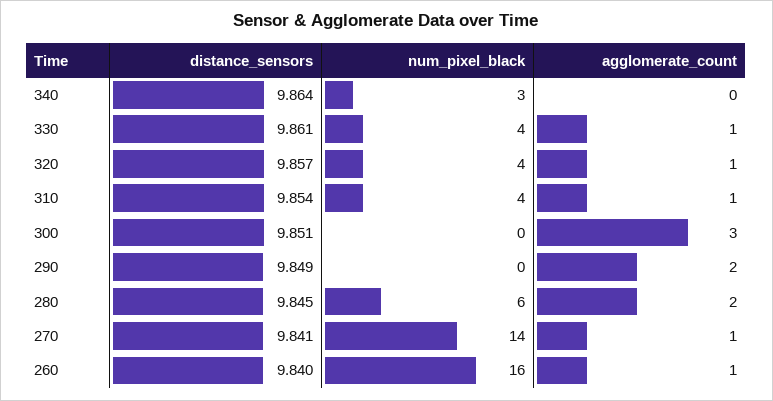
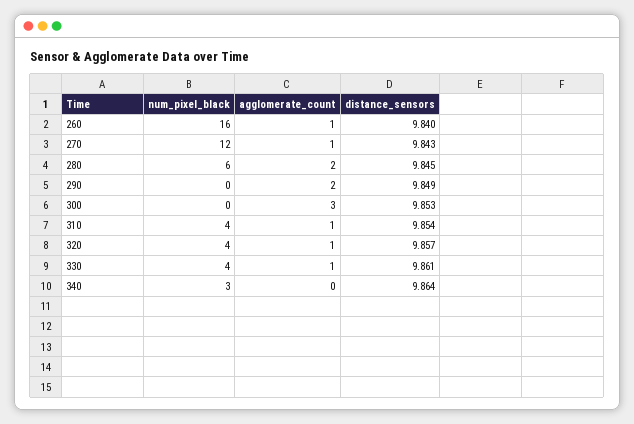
distance_sensors, 300: 9.851 -> 9.853
distance_sensors, 270: 9.841 -> 9.843
num_pixel_black, 270: 14 -> 12

